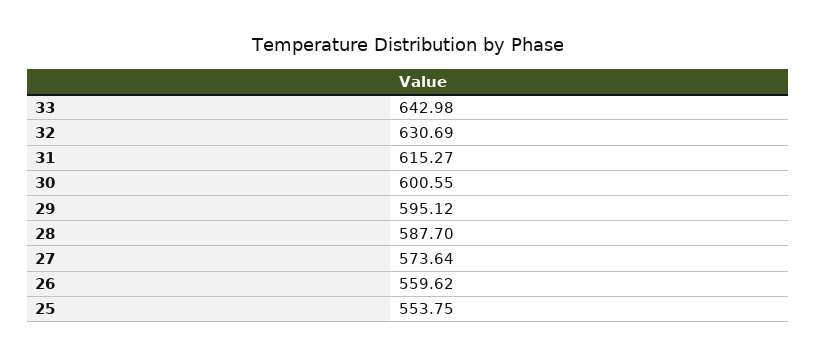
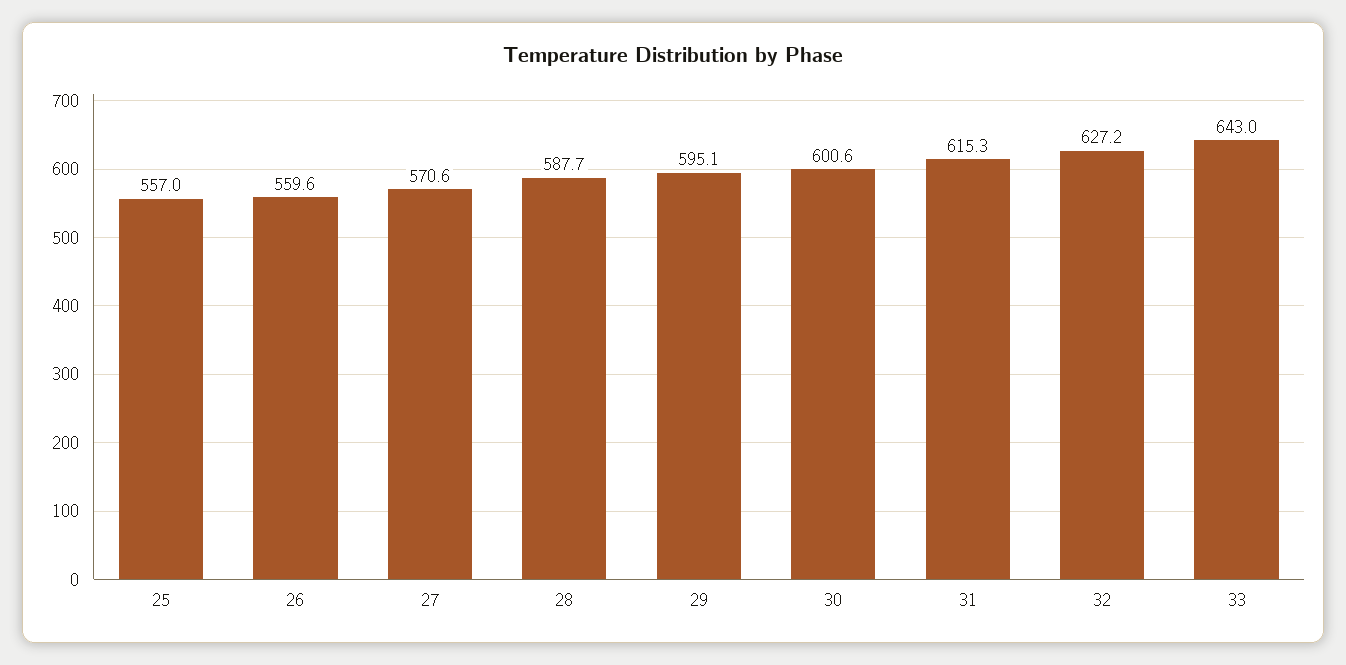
32: 630.69 -> 627.2
27: 573.64 -> 570.6
25: 553.75 -> 557

